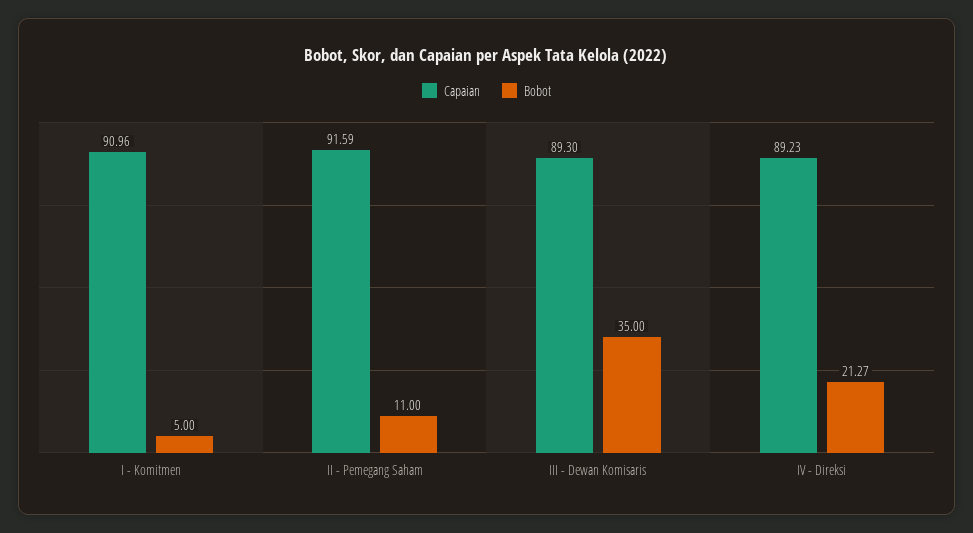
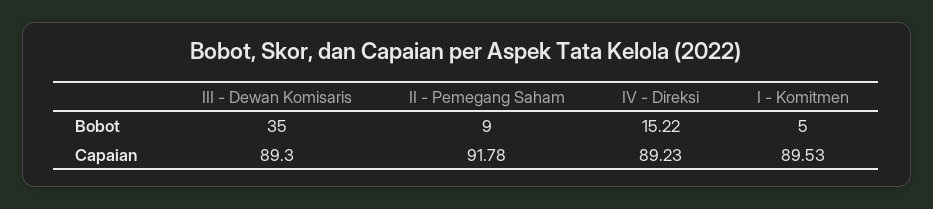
Capaian, I - Komitmen: 90.96 -> 89.53
Capaian, II - Pemegang Saham: 91.59 -> 91.78
Bobot, II - Pemegang Saham: 11 -> 9
Bobot, IV - Direksi: 21.27 -> 15.22

